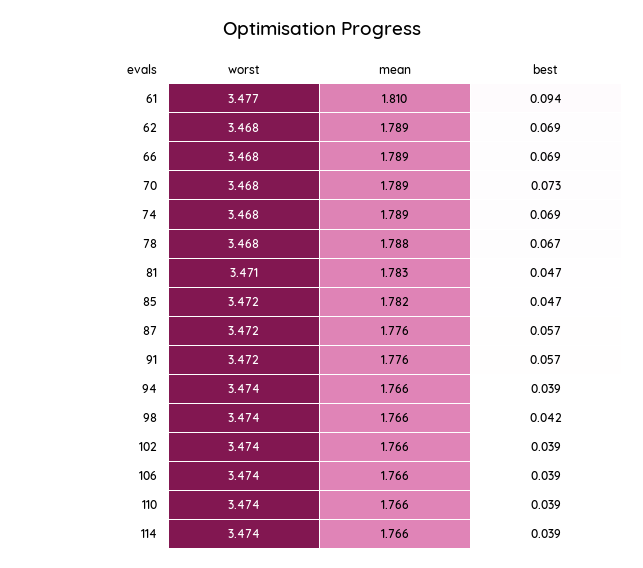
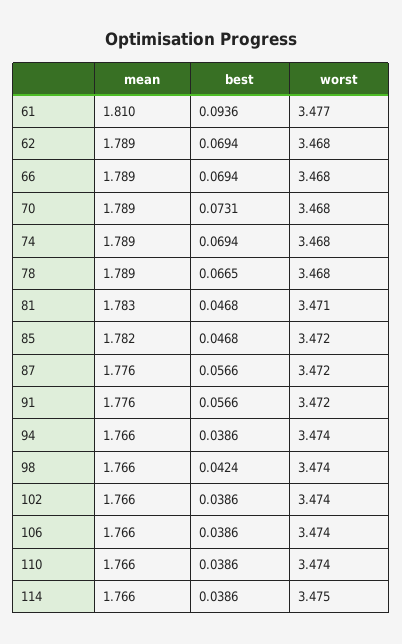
mean, 78: 1.788 -> 1.789
worst, 114: 3.474 -> 3.475

